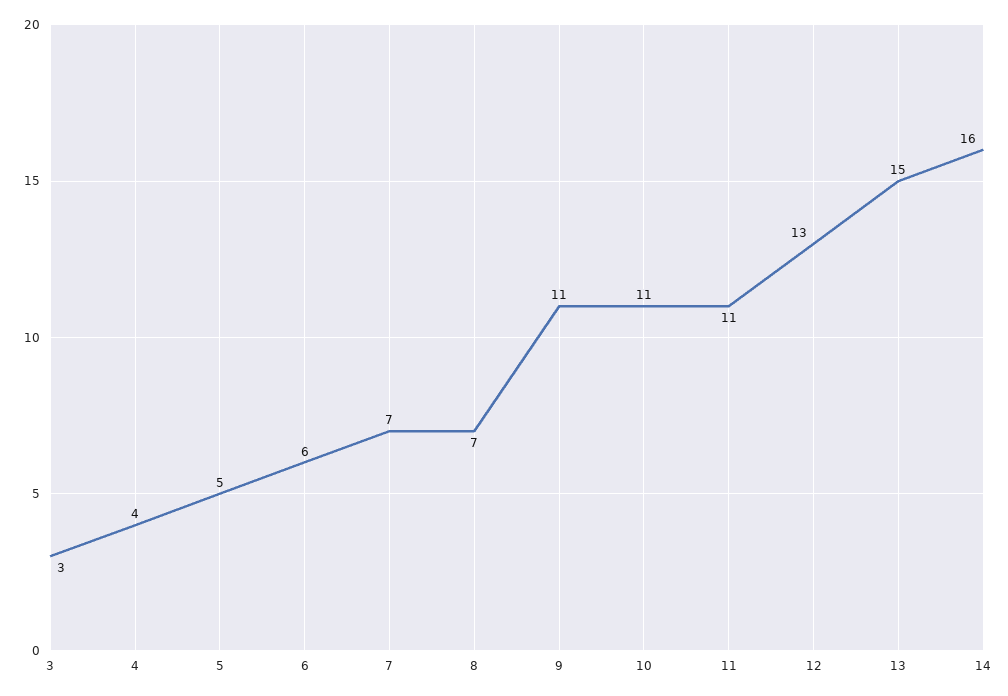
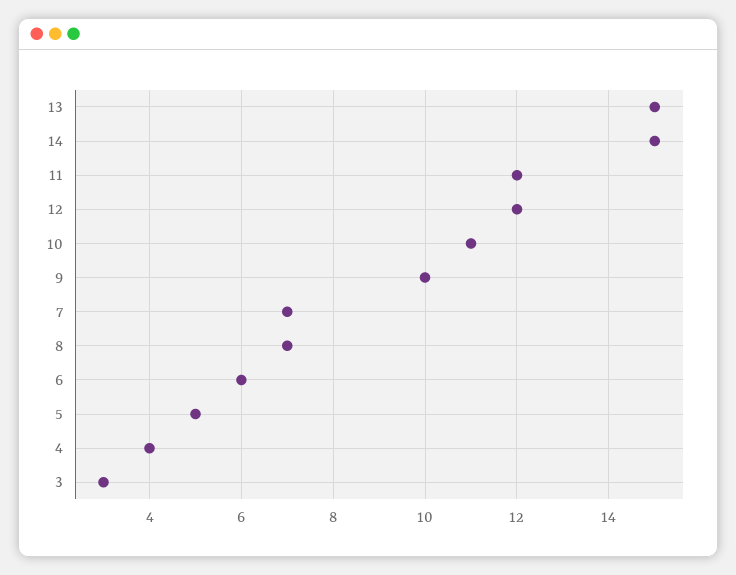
9: 11 -> 10
11: 11 -> 12
12: 13 -> 12
14: 16 -> 15

